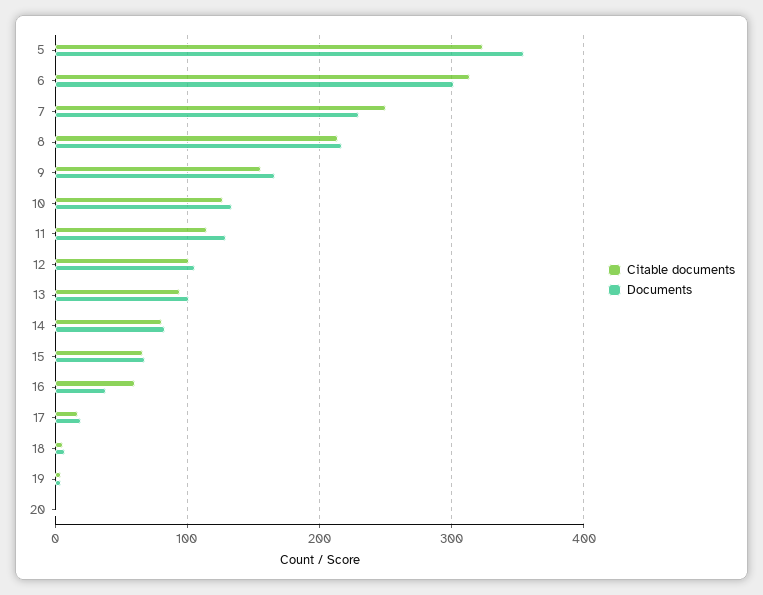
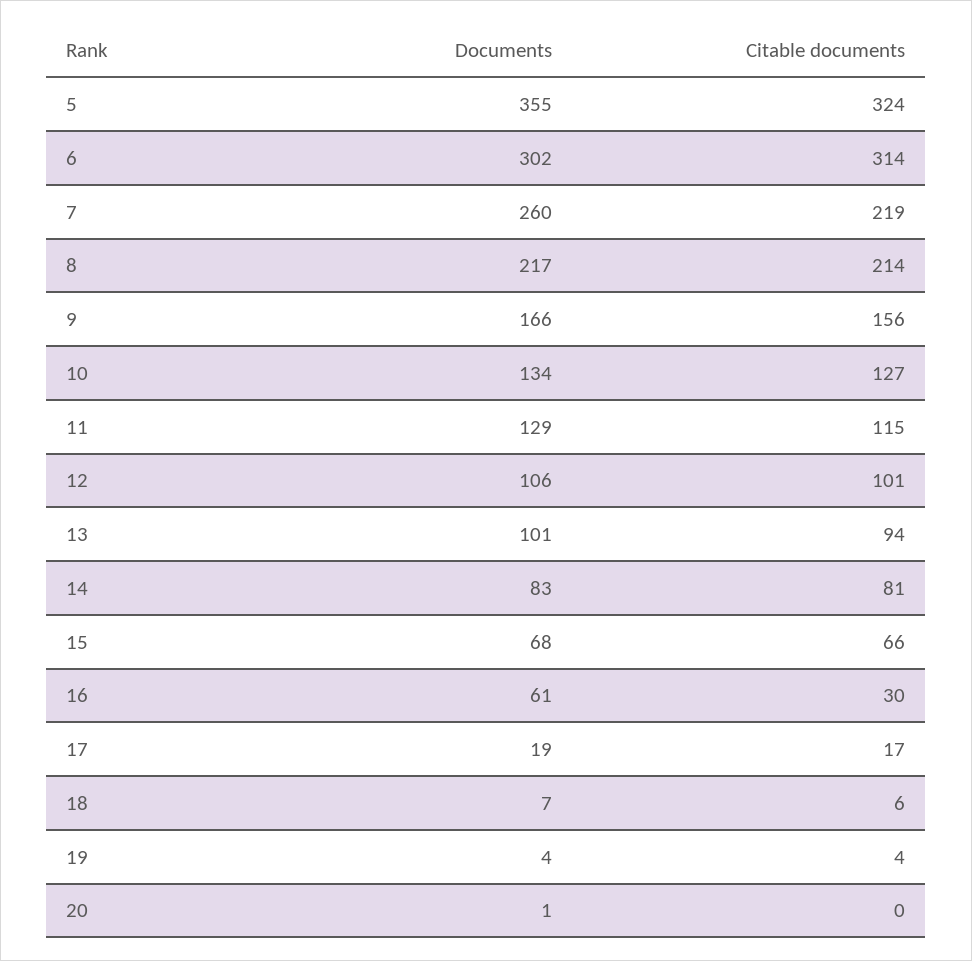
Citable documents, 7: 250 -> 219
Documents, 7: 230 -> 260
Citable documents, 16: 60 -> 30
Documents, 16: 40 -> 61

